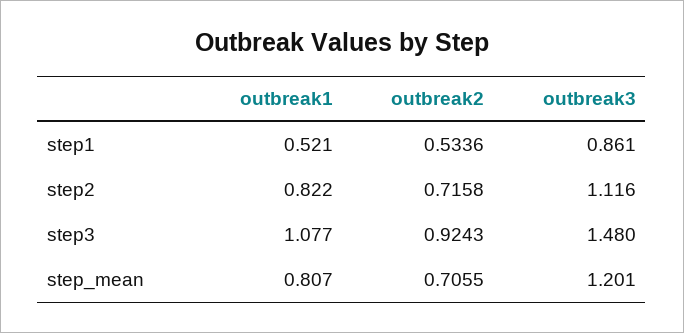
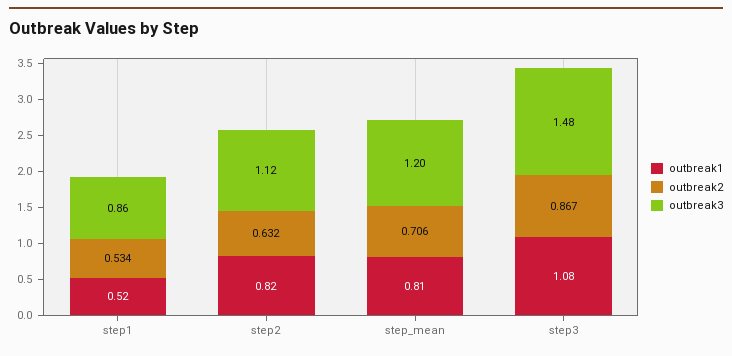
outbreak2, step2: 0.7158 -> 0.632
outbreak2, step3: 0.9243 -> 0.867

